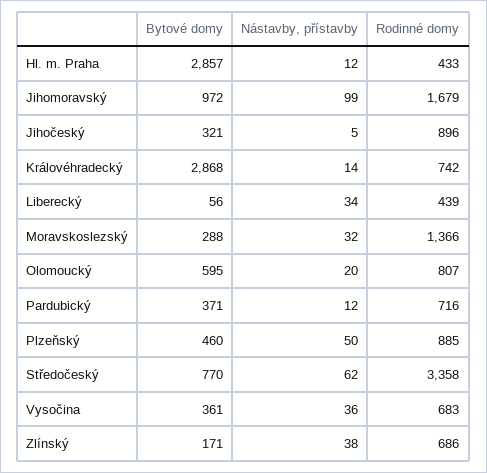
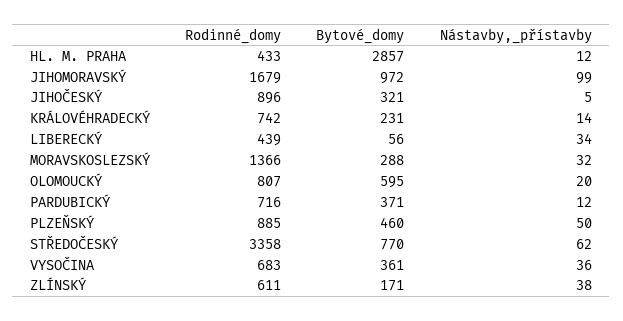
Bytové domy, Královéhradecký: 2868 -> 231
Rodinné domy, Zlínský: 686 -> 611

